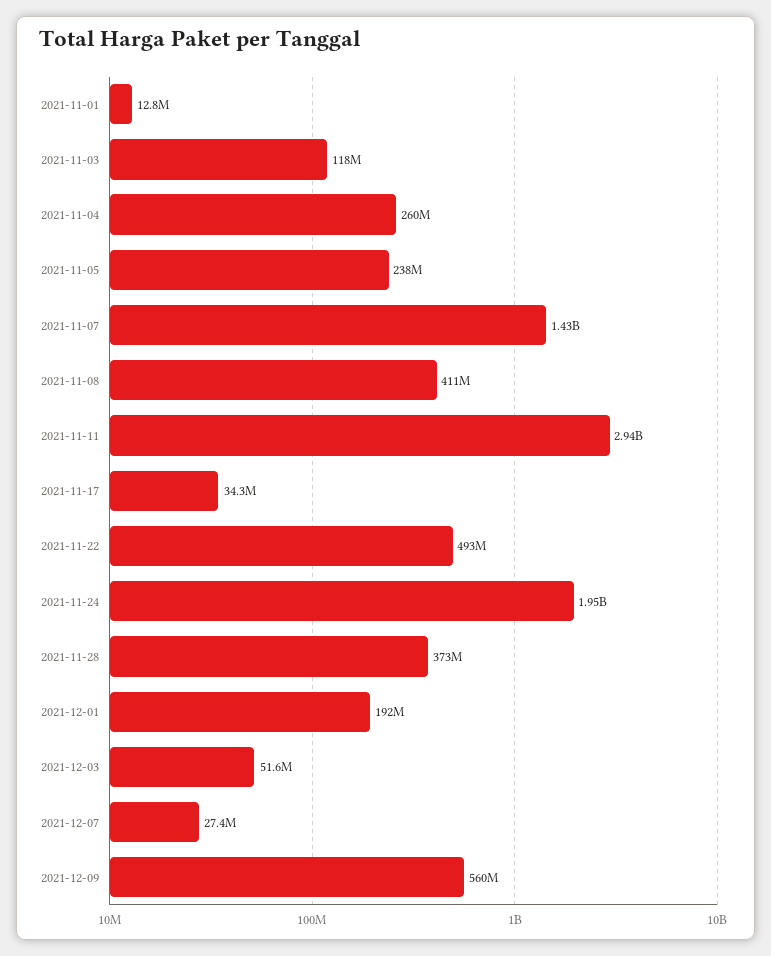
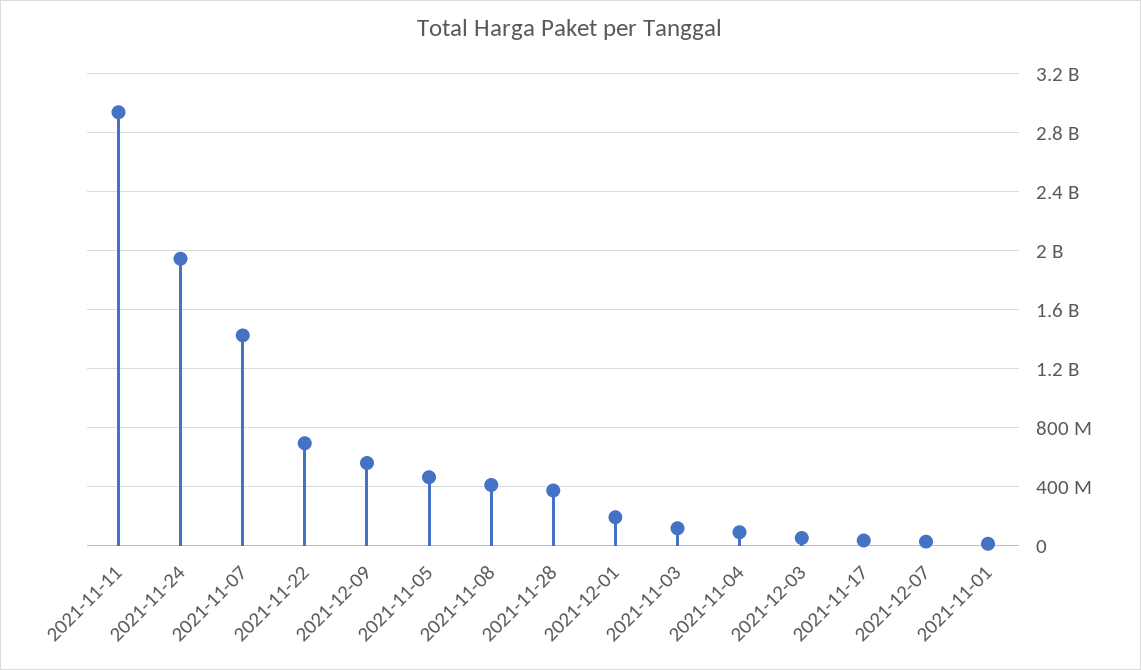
2021-11-04: 260000000 -> 100000000
2021-11-05: 238000000 -> 450000000
2021-11-22: 493000000 -> 700000000

